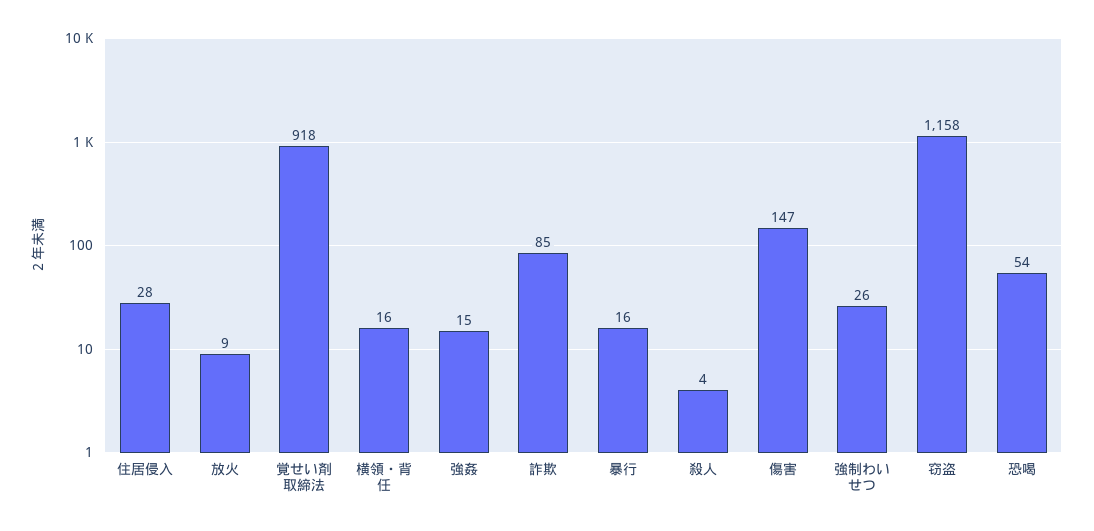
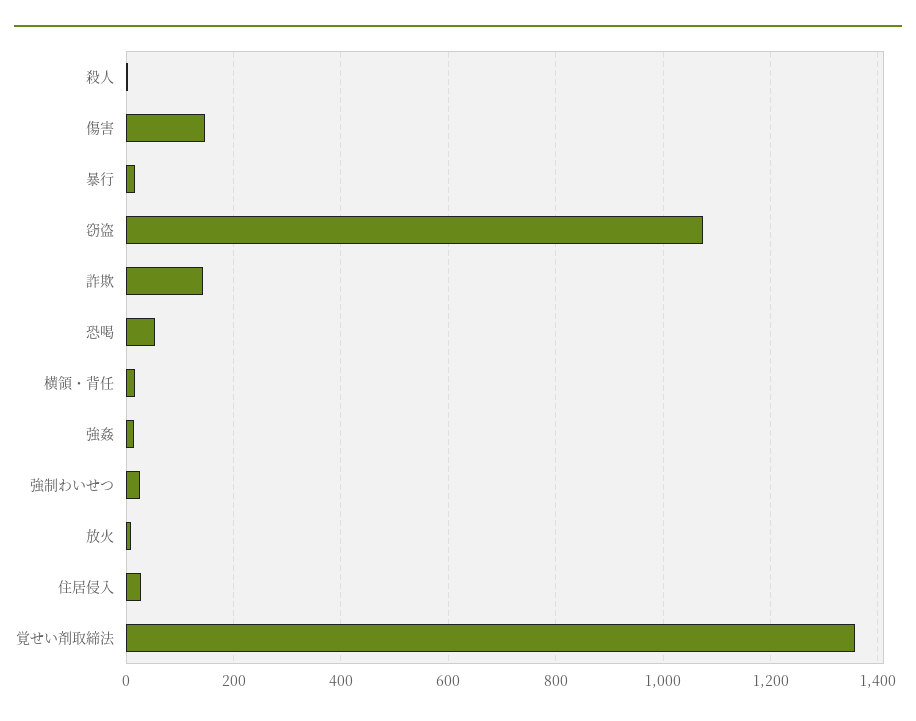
覚せい剤取締法: 918 -> 1360
詐欺: 85 -> 140
窃盗: 1158 -> 1080

